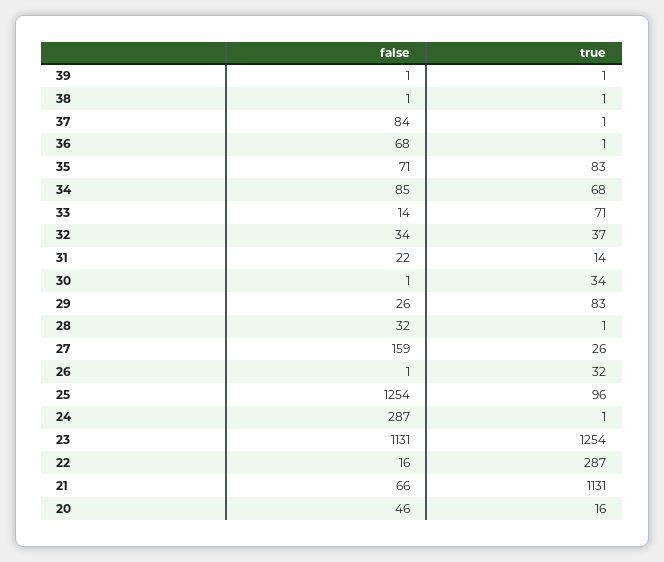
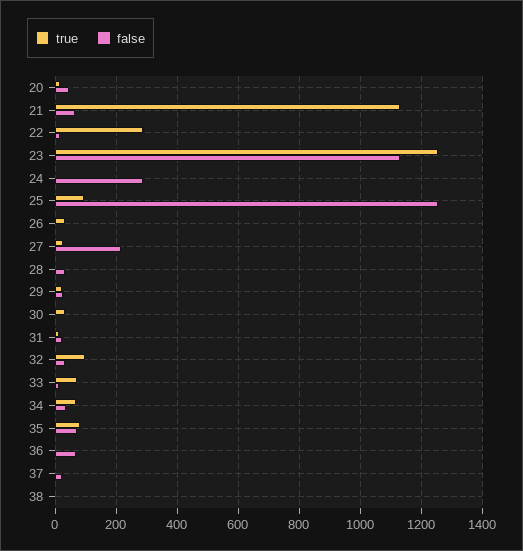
false, 39: 1 -> none
true, 39: 1 -> none
false, 37: 84 -> 20
false, 34: 85 -> 40
true, 32: 37 -> 100
true, 29: 83 -> 20
false, 27: 159 -> 220

